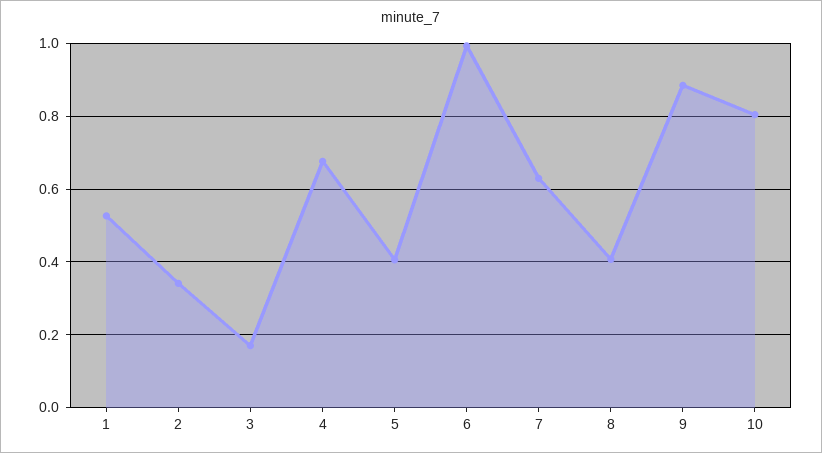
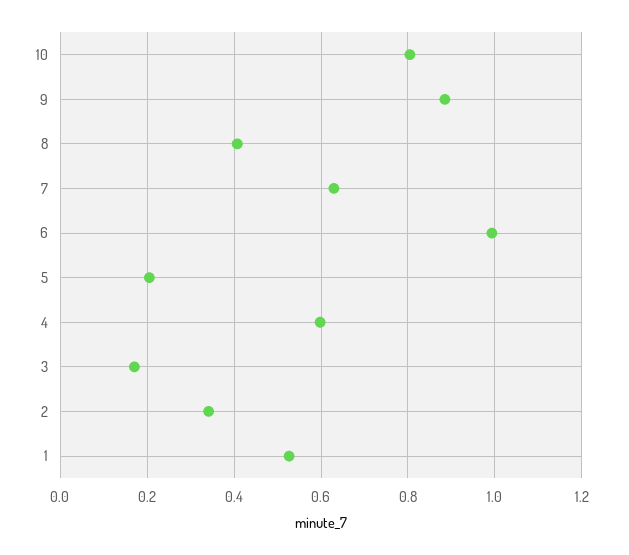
4: 0.68 -> 0.6
5: 0.4 -> 0.2

